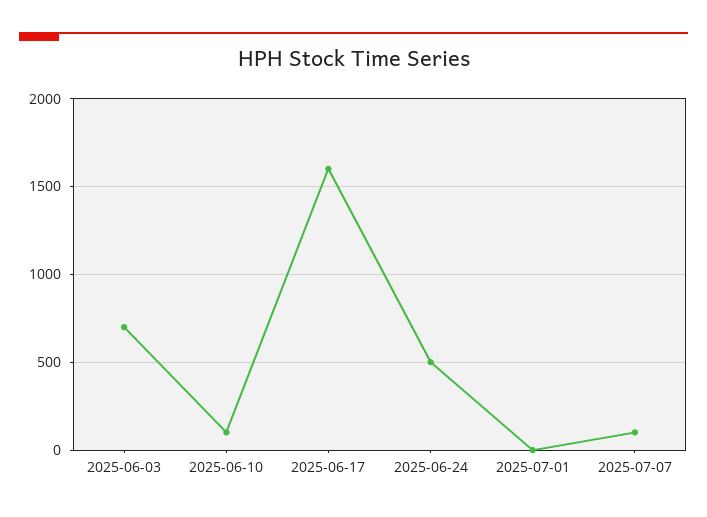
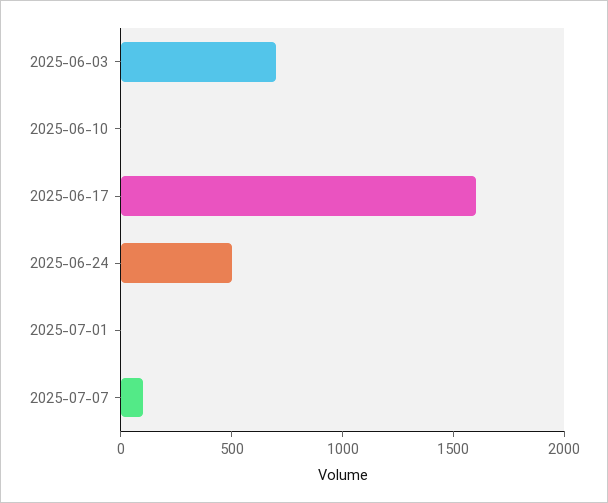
2025-06-10: 100 -> 0

